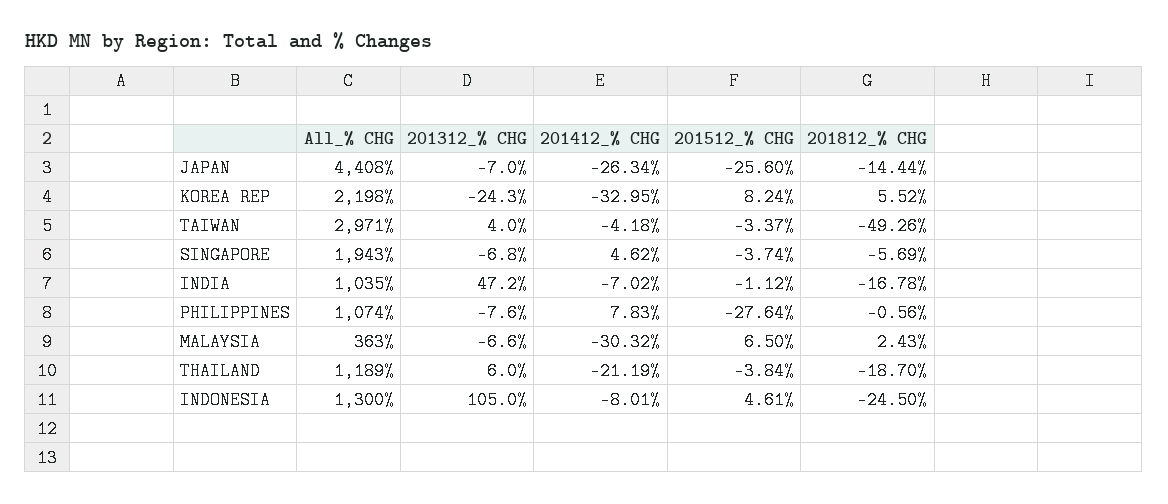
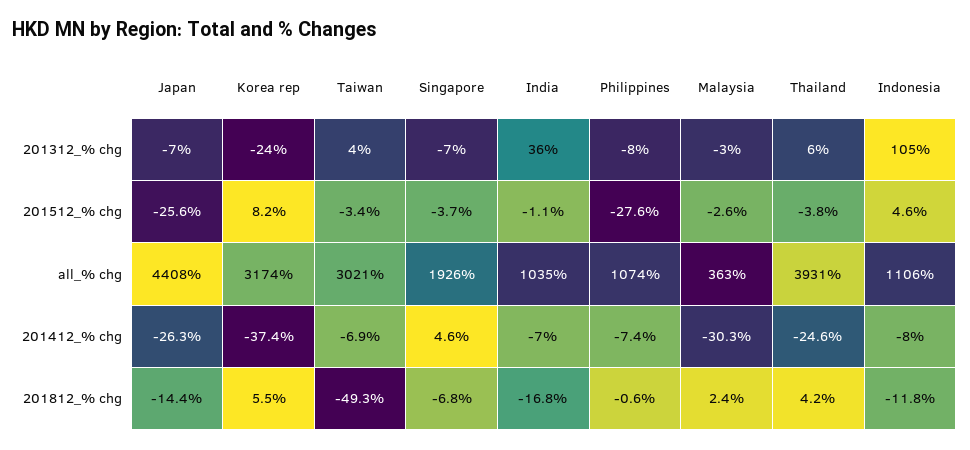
All_% CHG, KOREA REP: 2198 -> 3174
201412_% CHG, KOREA REP: -32.95 -> -37.4
All_% CHG, TAIWAN: 2971 -> 3021
201412_% CHG, TAIWAN: -4.18 -> -6.9
All_% CHG, SINGAPORE: 1943 -> 1926
201812_% CHG, SINGAPORE: -5.69 -> -6.8
201312_% CHG, INDIA: 47.2 -> 36
201412_% CHG, PHILIPPINES: 7.83 -> -7.4
201312_% CHG, MALAYSIA: -6.6 -> -3
201512_% CHG, MALAYSIA: 6.5 -> -2.6
All_% CHG, THAILAND: 1189 -> 3931
201412_% CHG, THAILAND: -21.19 -> -24.6
201812_% CHG, THAILAND: -18.7 -> 4.2
All_% CHG, INDONESIA: 1300 -> 1106
201812_% CHG, INDONESIA: -24.5 -> -11.8

